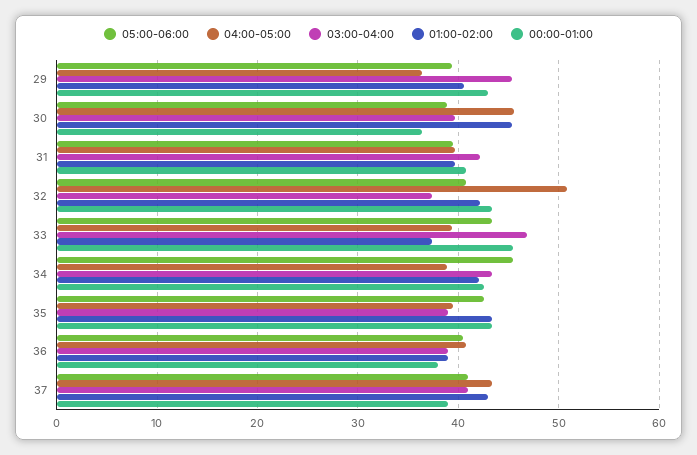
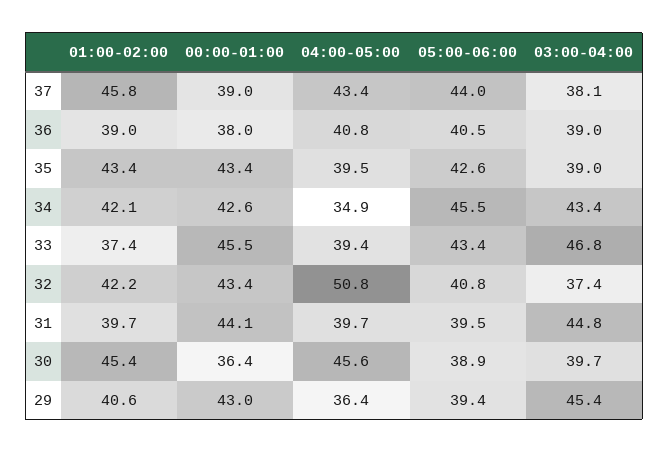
03:00-04:00, 31: 42 -> 44.8
00:00-01:00, 31: 41 -> 44.1
04:00-05:00, 34: 39 -> 34.9
05:00-06:00, 37: 41 -> 44
03:00-04:00, 37: 41 -> 38.1
01:00-02:00, 37: 43 -> 45.8

